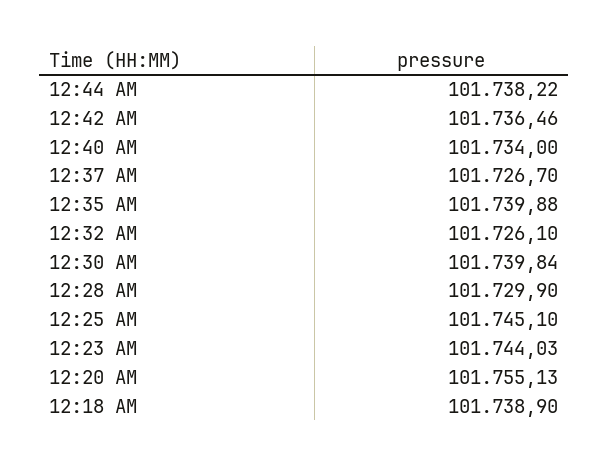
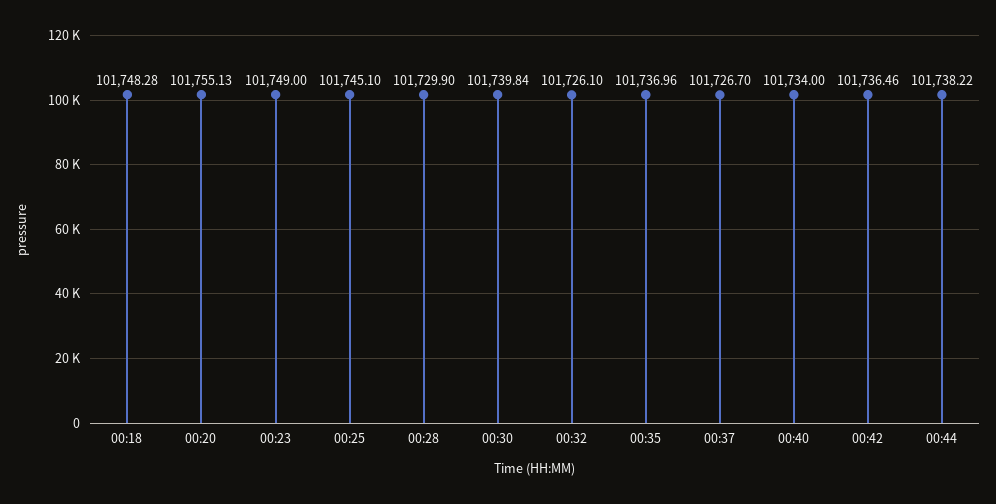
12:35 AM: 101739.88 -> 101736.96
12:23 AM: 101744.03 -> 101749
12:18 AM: 101738.9 -> 101748.28

